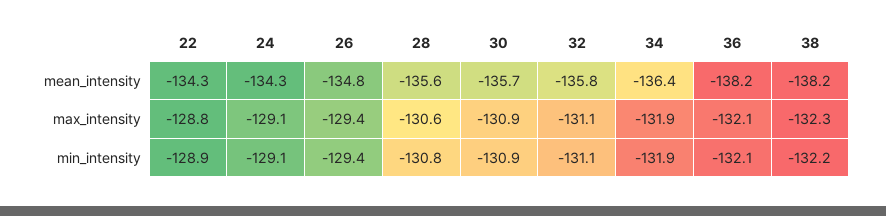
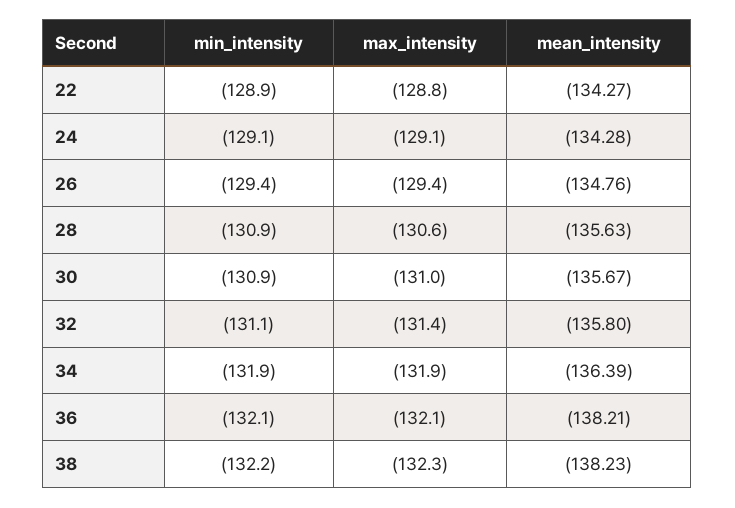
30, max_intensity: -130.9 -> -131
32, max_intensity: -131.1 -> -131.4
28, min_intensity: -130.8 -> -130.9

